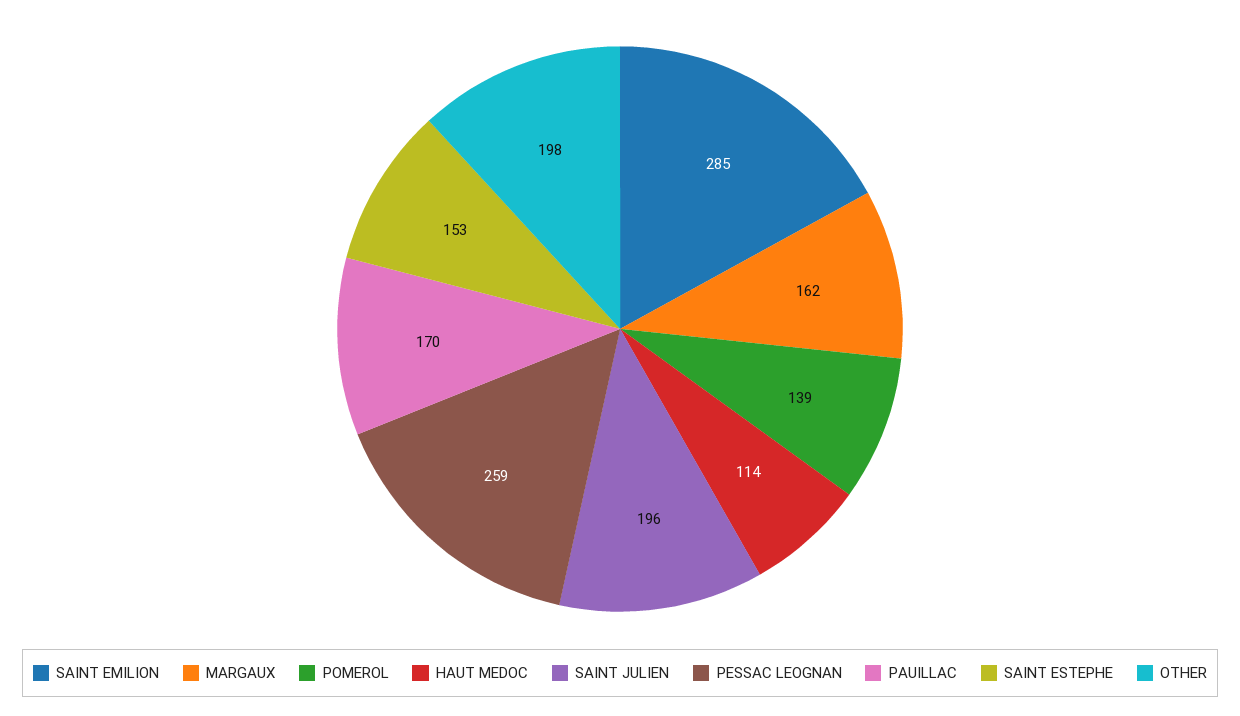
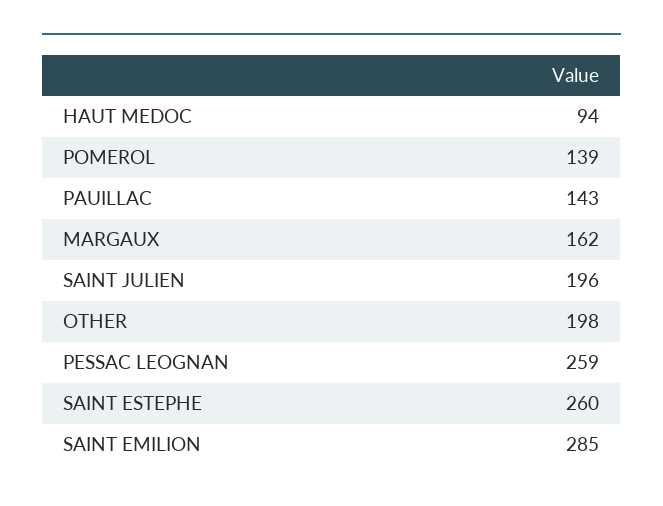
HAUT MEDOC: 114 -> 94
PAUILLAC: 170 -> 143
SAINT ESTEPHE: 153 -> 260

